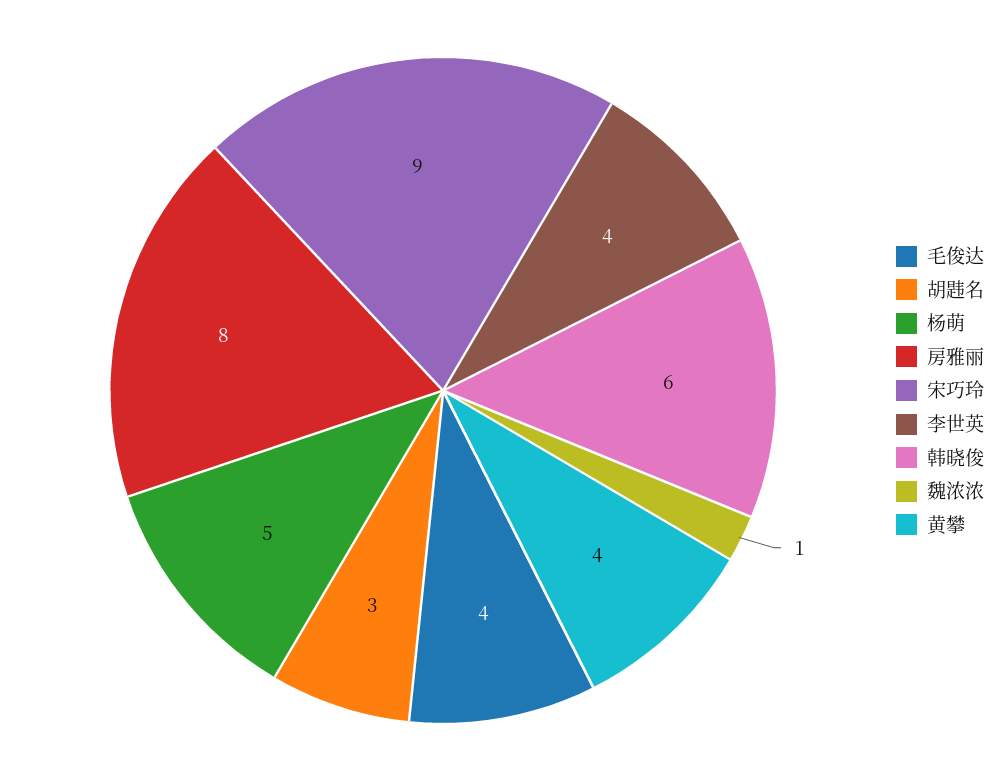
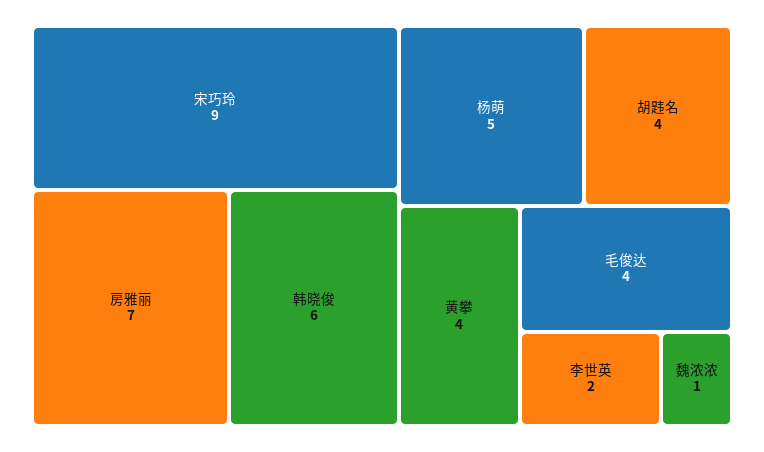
胡韪名: 3 -> 4
房雅丽: 8 -> 7
李世英: 4 -> 2

